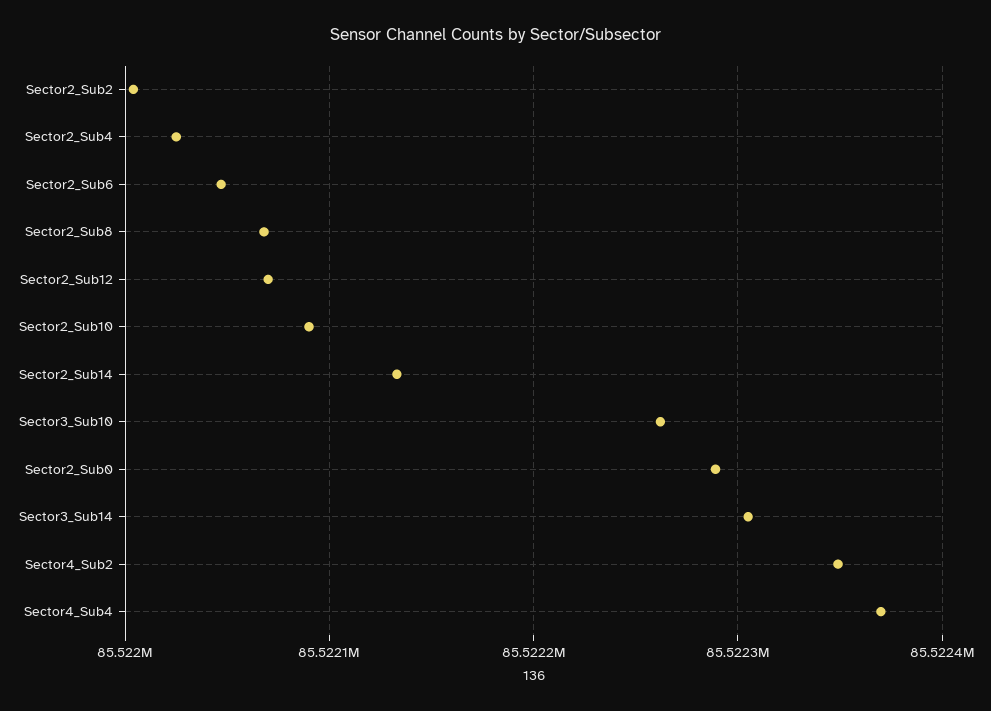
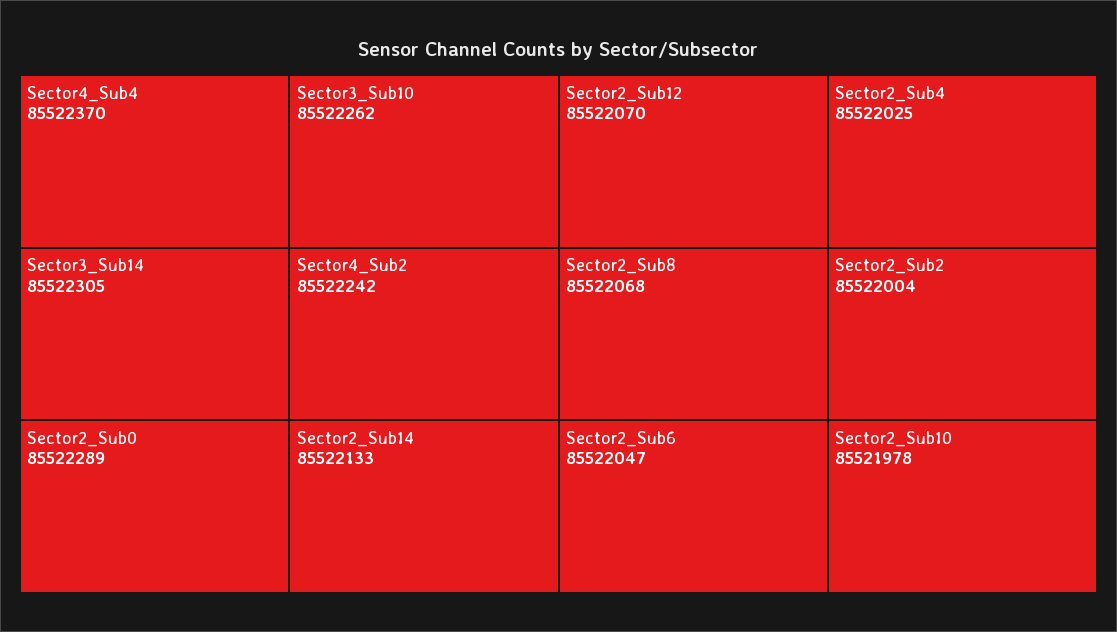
Sector2_Sub10: 85522090 -> 85521978
Sector4_Sub2: 85522350 -> 85522242

